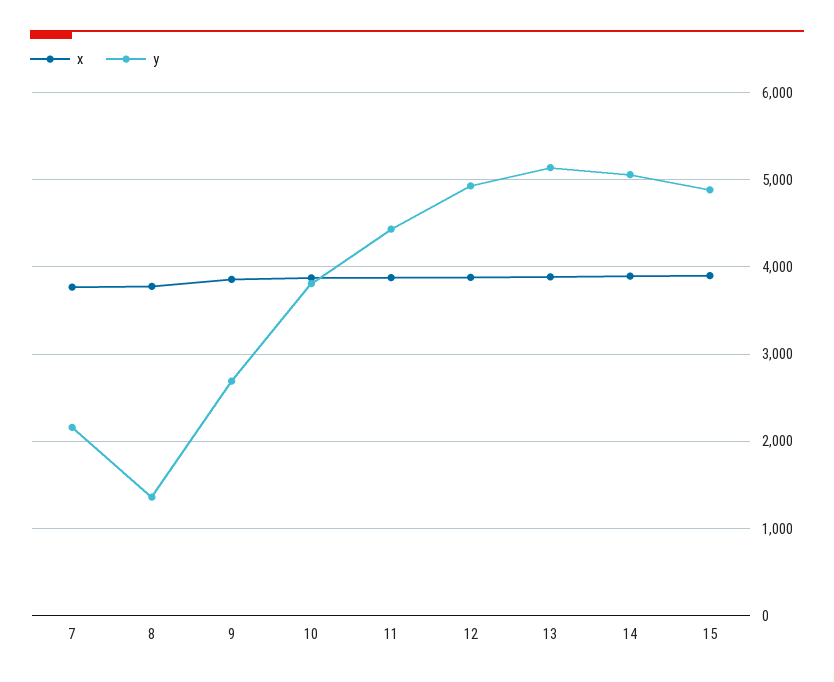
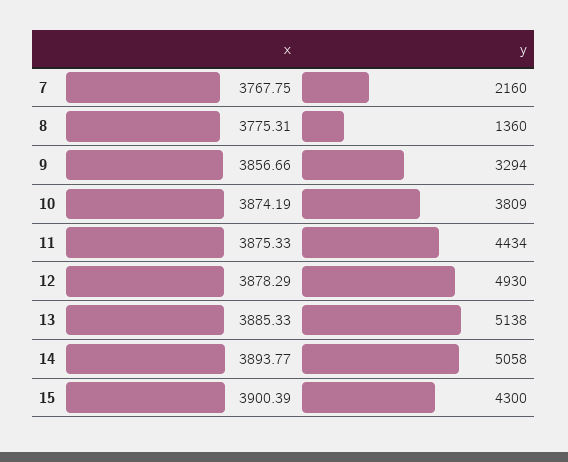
y, 9: 2700 -> 3294
y, 15: 4900 -> 4300

